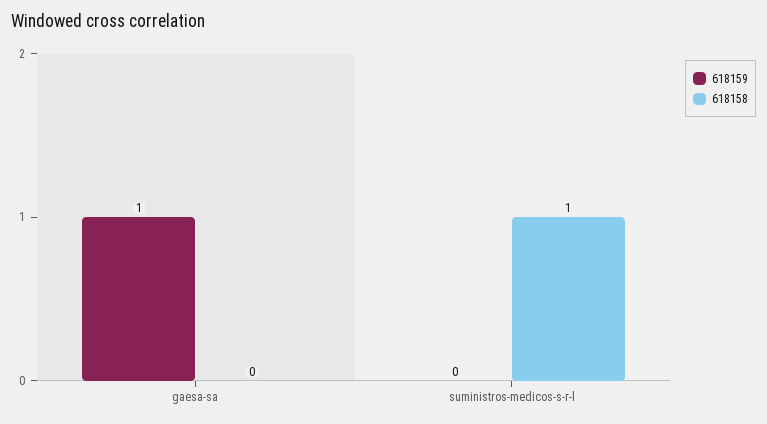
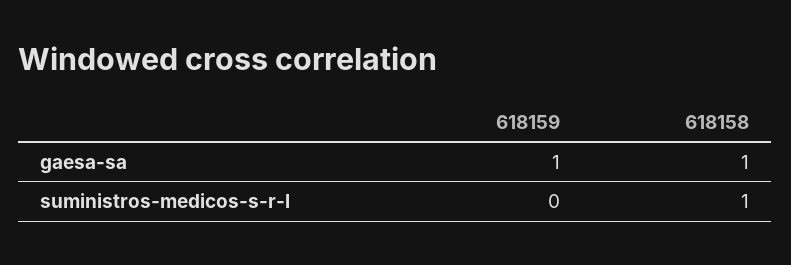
618158, gaesa-sa: 0 -> 1

